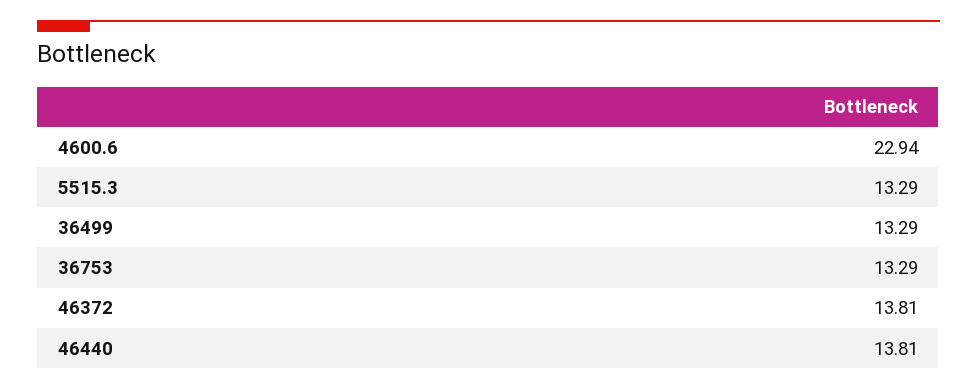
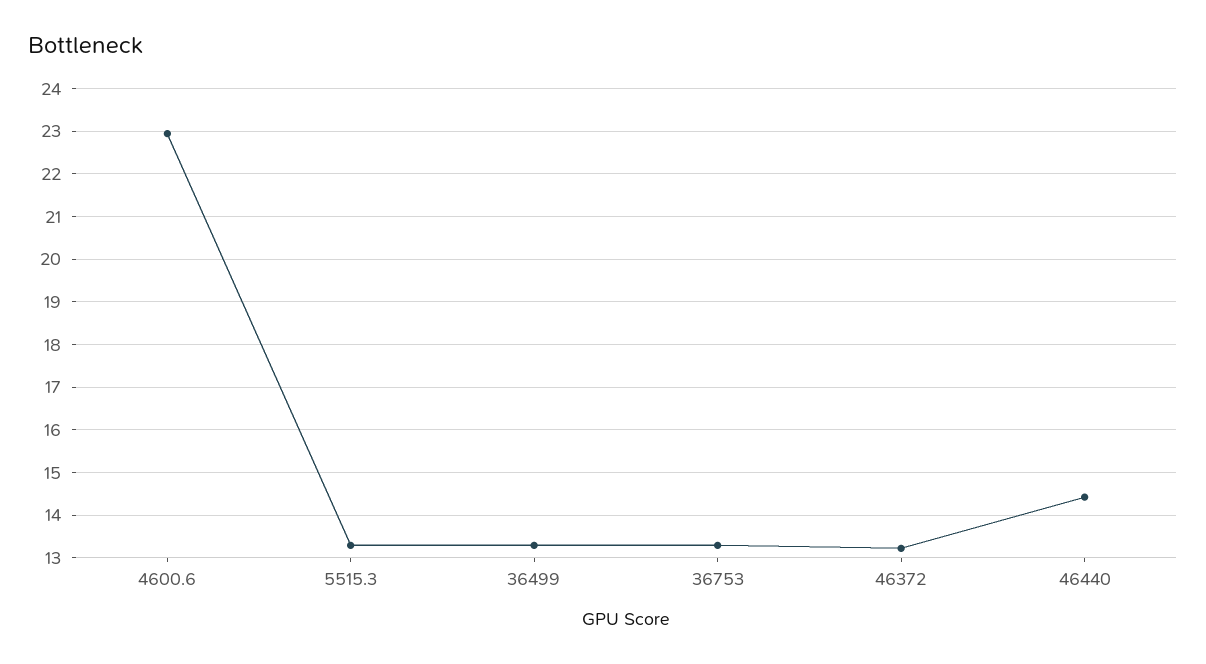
46372: 13.81 -> 13.2
46440: 13.81 -> 14.4

